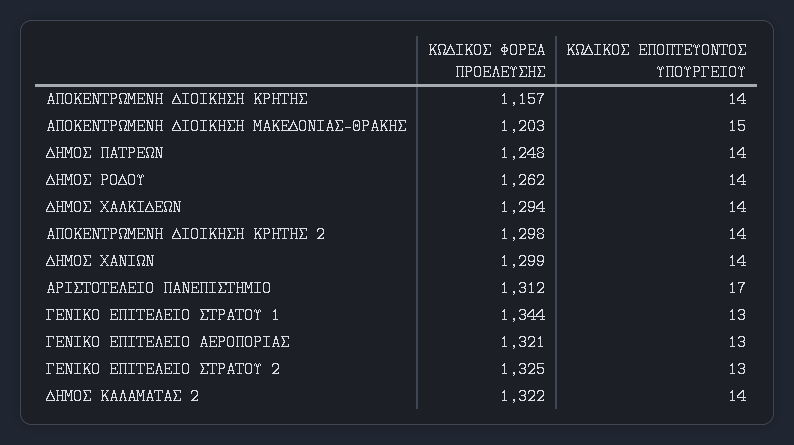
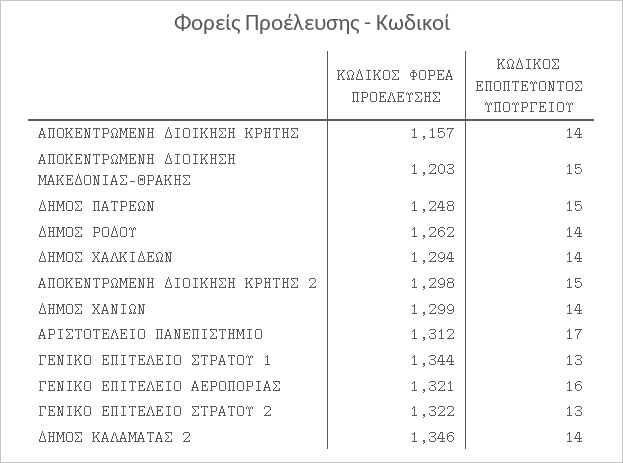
ΚΩΔΙΚΟΣ ΕΠΟΠΤΕΥΟΝΤΟΣ ΥΠΟΥΡΓΕΙΟΥ, ΔΗΜΟΣ ΠΑΤΡΕΩΝ: 14 -> 15
ΚΩΔΙΚΟΣ ΕΠΟΠΤΕΥΟΝΤΟΣ ΥΠΟΥΡΓΕΙΟΥ, ΑΠΟΚΕΝΤΡΩΜΕΝΗ ΔΙΟΙΚΗΣΗ ΚΡΗΤΗΣ 2: 14 -> 15
ΚΩΔΙΚΟΣ ΕΠΟΠΤΕΥΟΝΤΟΣ ΥΠΟΥΡΓΕΙΟΥ, ΓΕΝΙΚΟ ΕΠΙΤΕΛΕΙΟ ΑΕΡΟΠΟΡΙΑΣ: 13 -> 16
ΚΩΔΙΚΟΣ ΦΟΡΕΑ ΠΡΟΕΛΕΥΣΗΣ, ΓΕΝΙΚΟ ΕΠΙΤΕΛΕΙΟ ΣΤΡΑΤΟΥ 2: 1325 -> 1322
ΚΩΔΙΚΟΣ ΦΟΡΕΑ ΠΡΟΕΛΕΥΣΗΣ, ΔΗΜΟΣ ΚΑΛΑΜΑΤΑΣ 2: 1322 -> 1346

